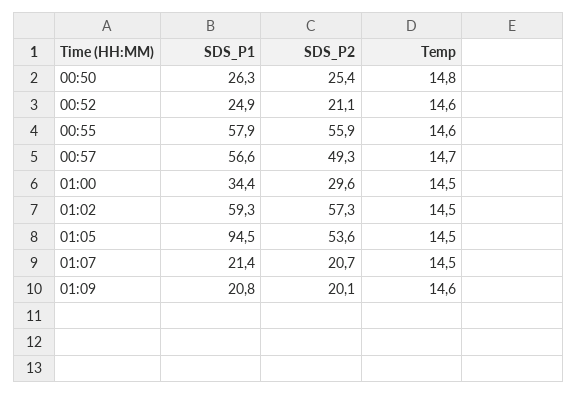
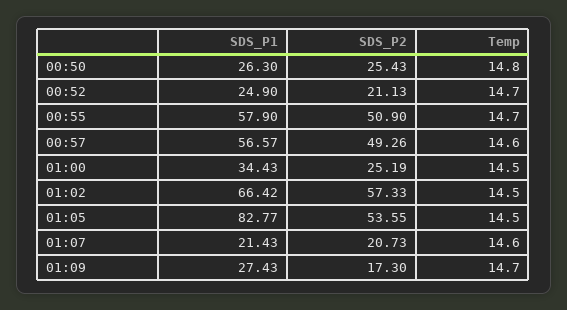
Temp, 00:52: 14.6 -> 14.7
SDS_P2, 00:55: 55.9 -> 50.9
Temp, 00:55: 14.6 -> 14.7
Temp, 00:57: 14.7 -> 14.6
SDS_P2, 01:00: 29.6 -> 25.19
SDS_P1, 01:02: 59.3 -> 66.42
SDS_P1, 01:05: 94.5 -> 82.77
Temp, 01:07: 14.5 -> 14.6
SDS_P1, 01:09: 20.8 -> 27.43
SDS_P2, 01:09: 20.1 -> 17.3
Temp, 01:09: 14.6 -> 14.7

